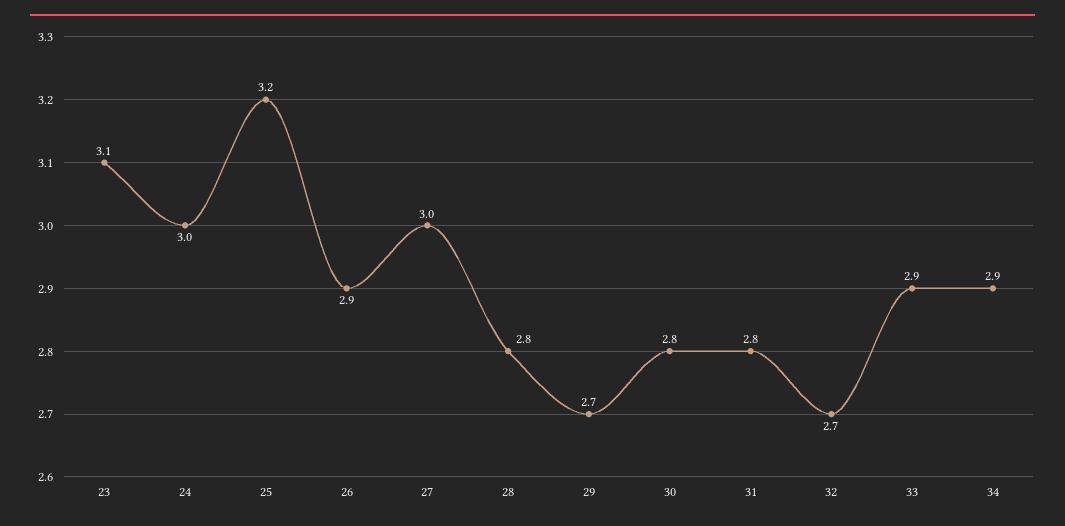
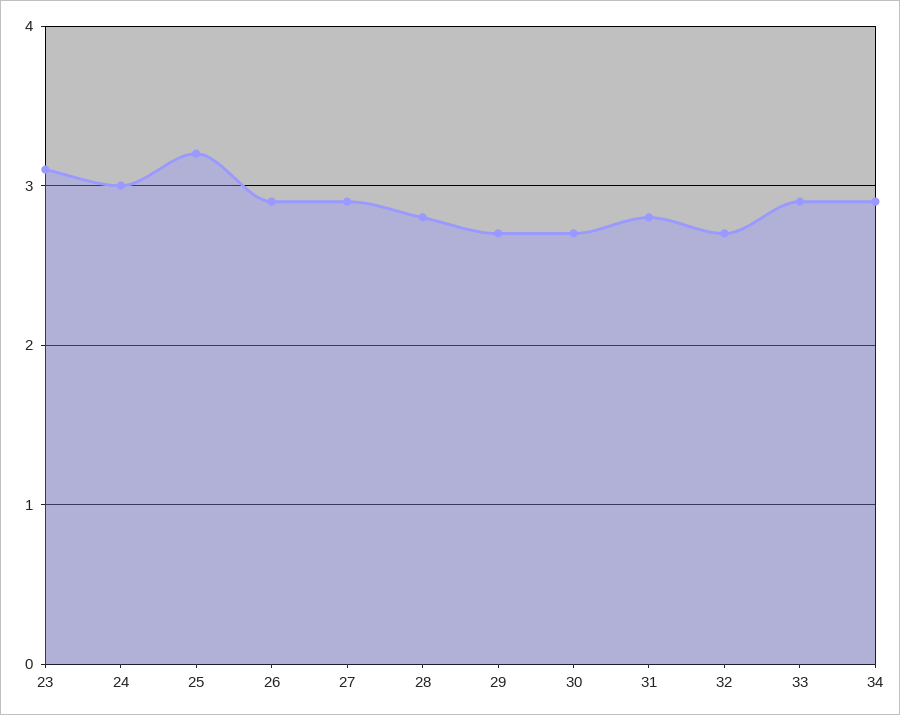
27: 3 -> 2.9
30: 2.8 -> 2.7

